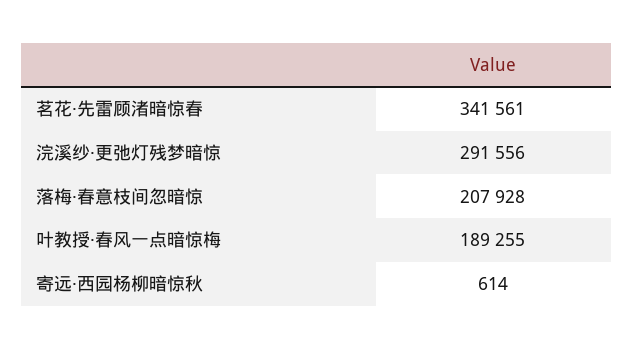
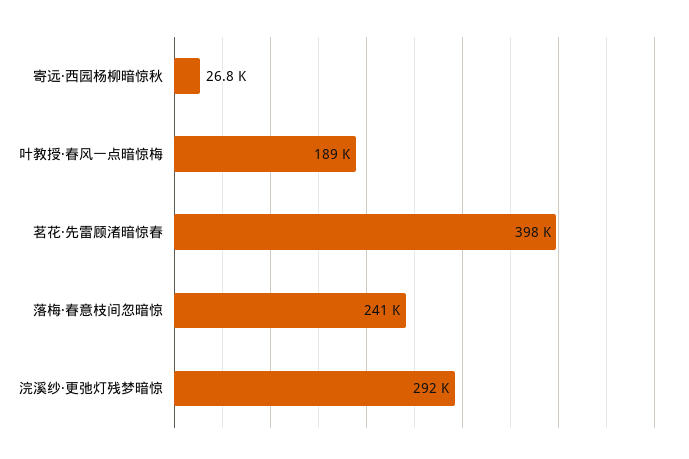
茗花·先雷顾渚暗惊春: 341561 -> 398000
落梅·春意枝间忽暗惊: 207928 -> 241000
寄远·西园杨柳暗惊秋: 614 -> 26800

